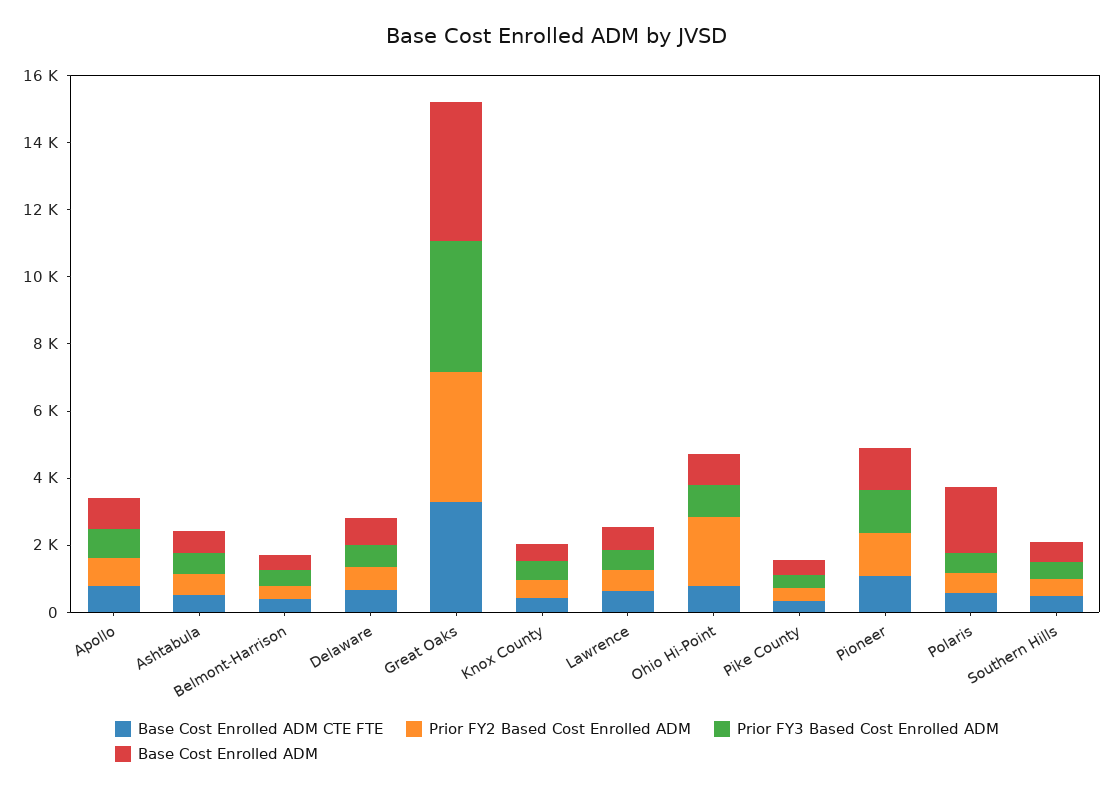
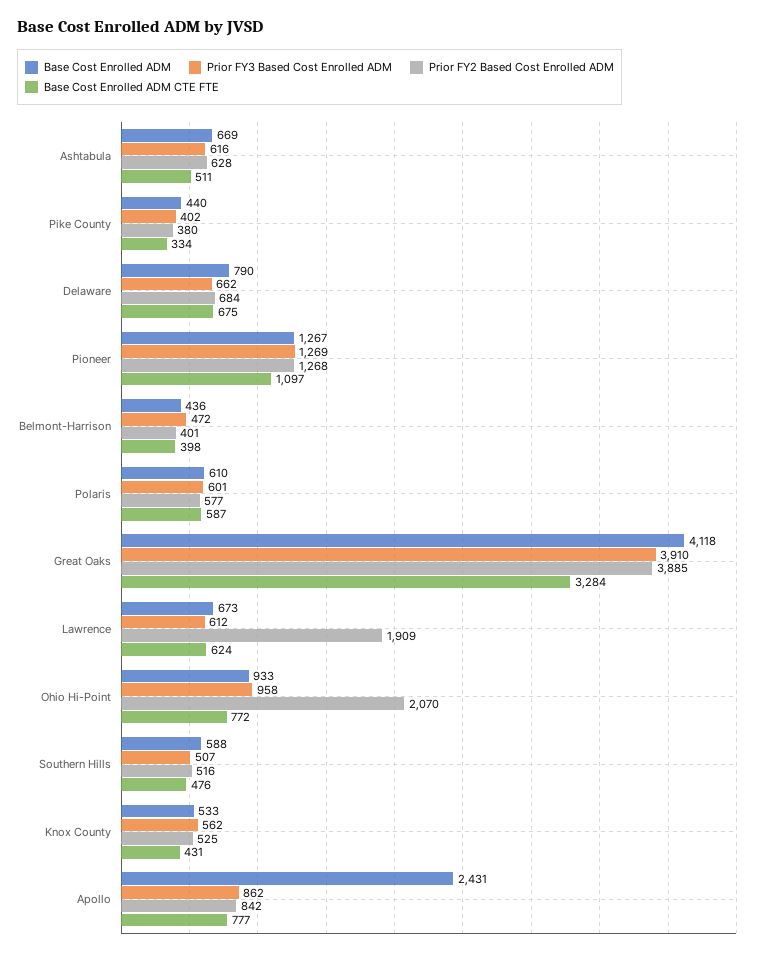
Base Cost Enrolled ADM, Apollo: 1000 -> 2431
Prior FY2 Based Cost Enrolled ADM, Lawrence: 500 -> 1909
Base Cost Enrolled ADM, Polaris: 2000 -> 610

